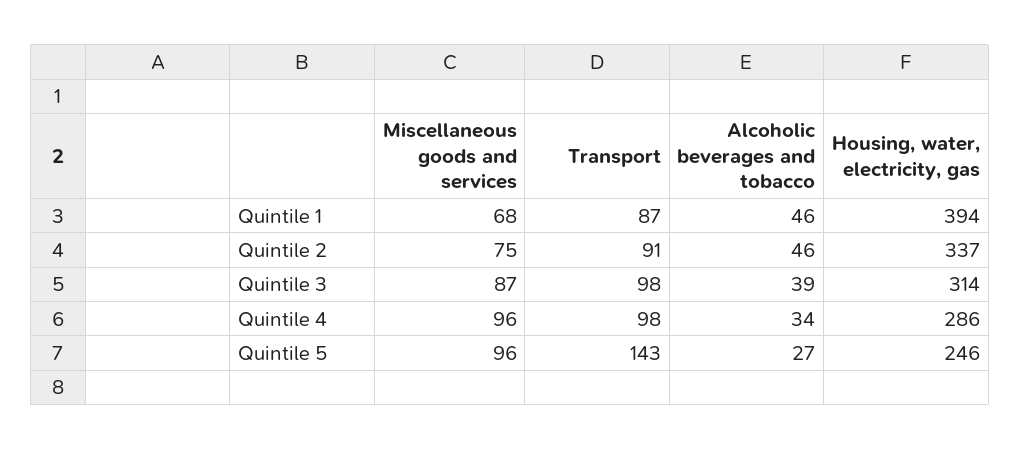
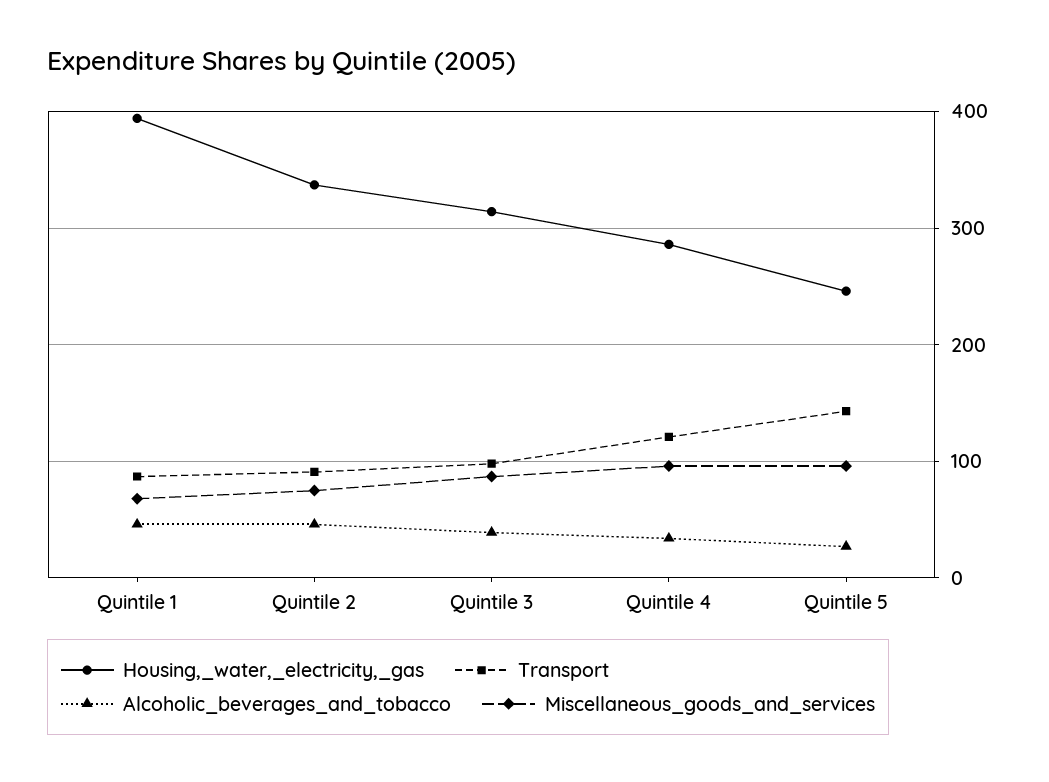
Transport, Quintile 4: 98 -> 120

